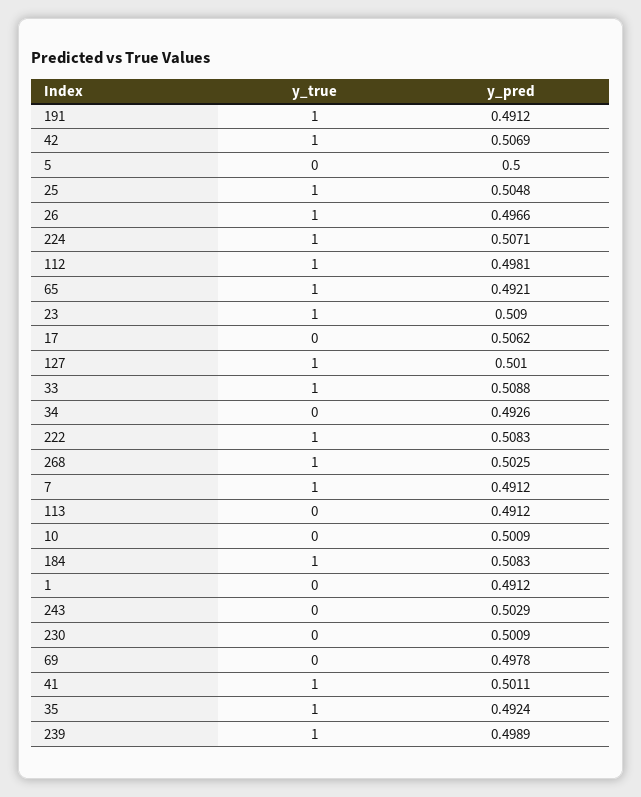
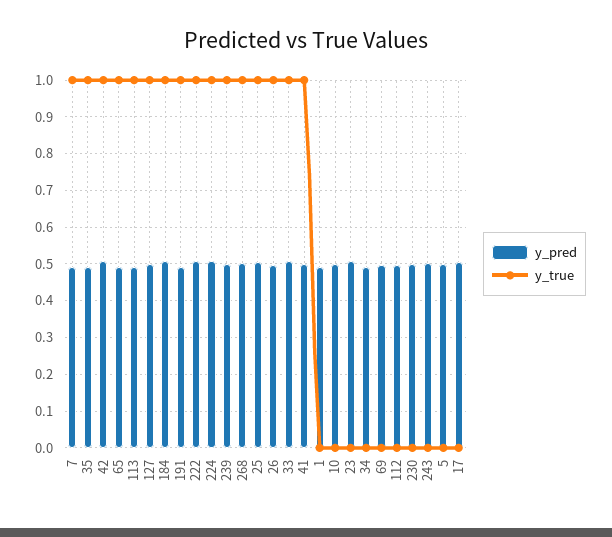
y_true, 112: 1 -> 0
y_true, 23: 1 -> 0
y_true, 113: 0 -> 1

